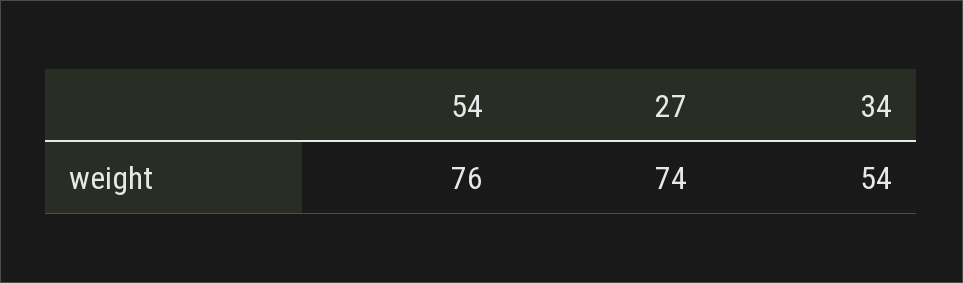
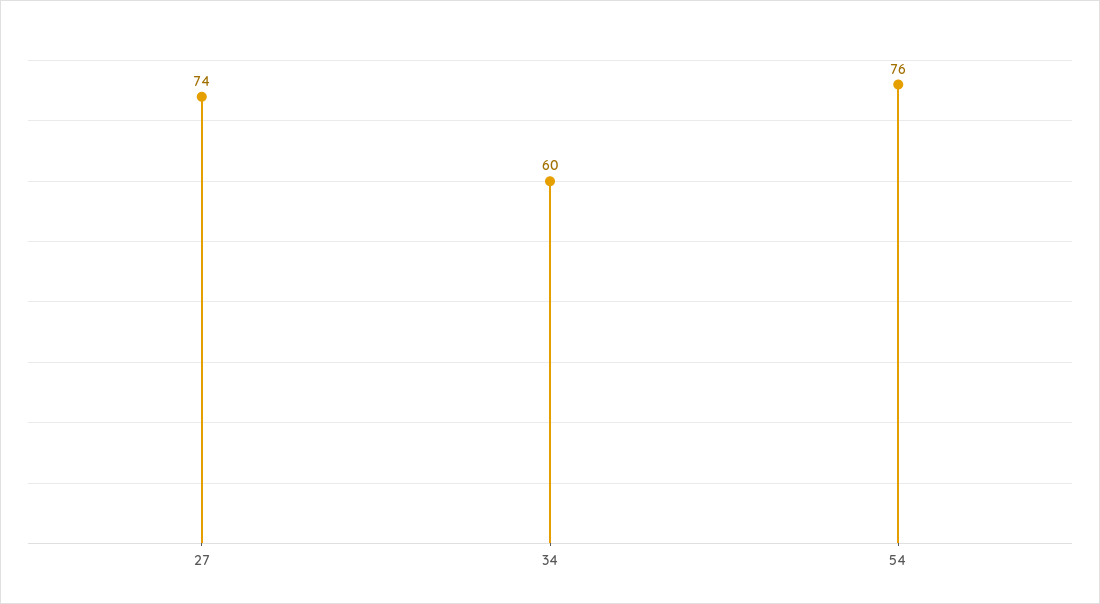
34: 54 -> 60

